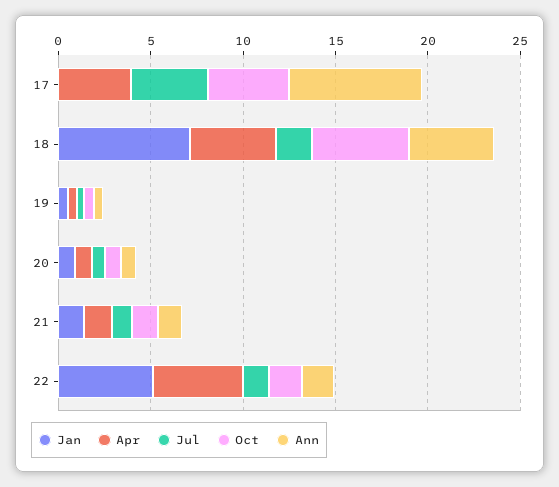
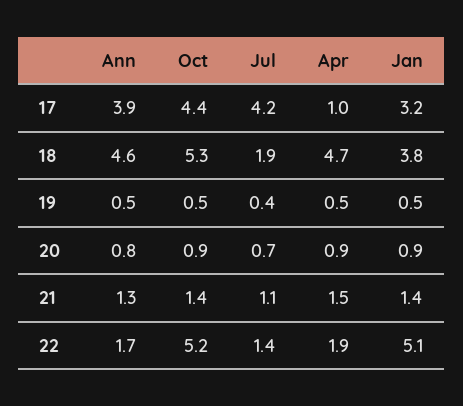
Jan, 17: 0 -> 3.2
Apr, 17: 4 -> 1
Ann, 17: 7 -> 3.9
Jan, 18: 7 -> 3.8
Apr, 22: 5 -> 1.9
Oct, 22: 2 -> 5.2

